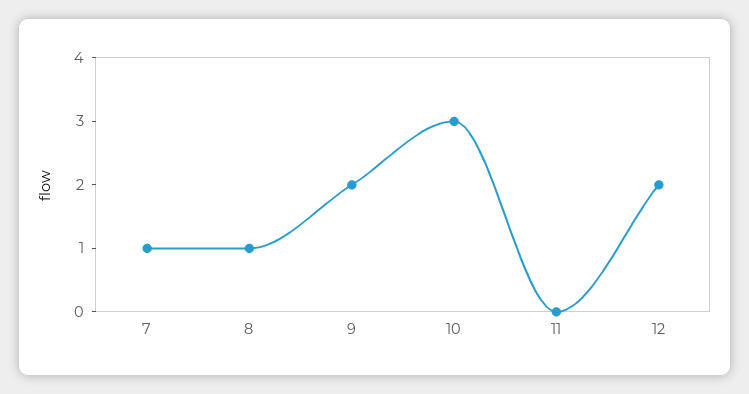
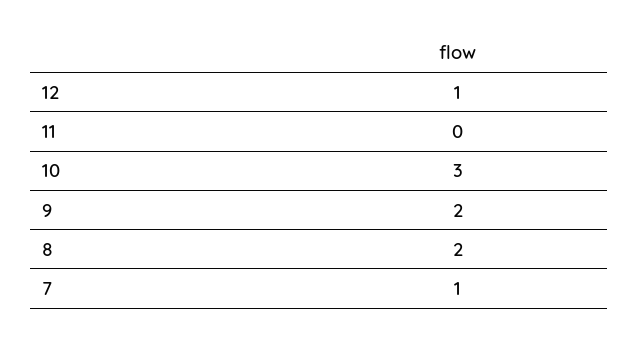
8: 1 -> 2
12: 2 -> 1

